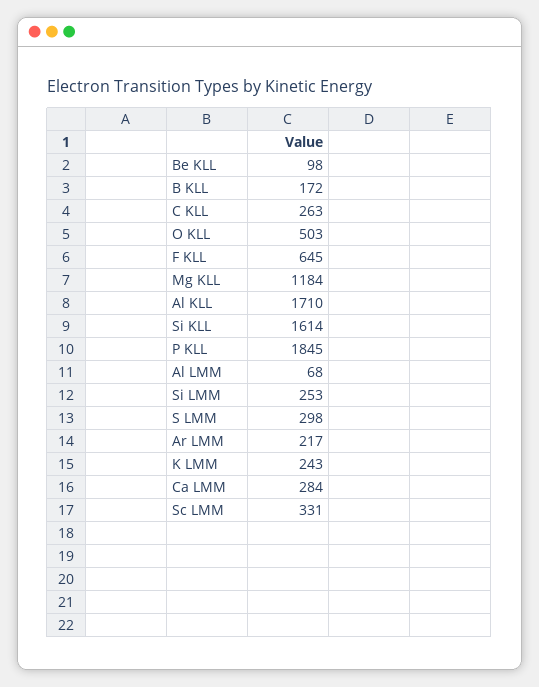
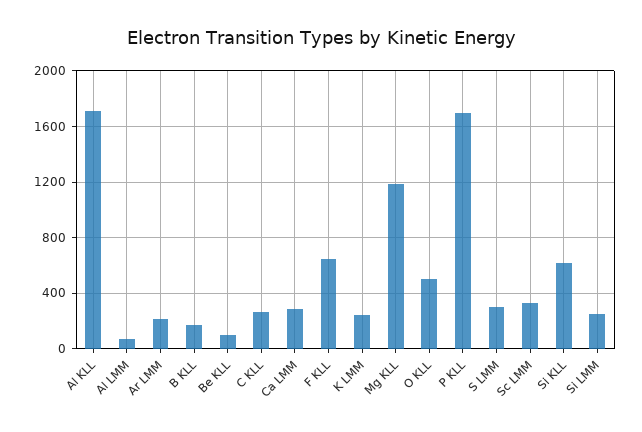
Si KLL: 1614 -> 600
P KLL: 1845 -> 1700

